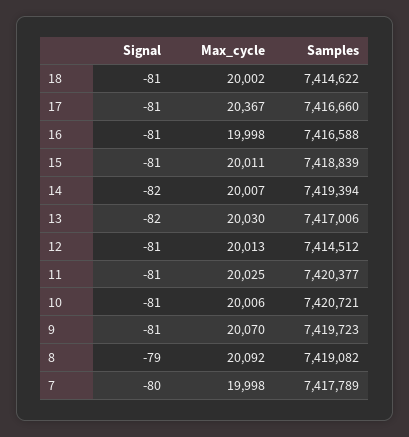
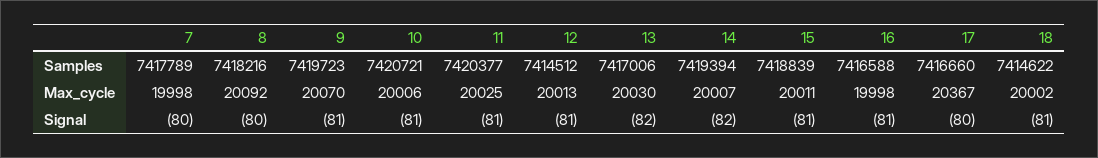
Signal, 17: -81 -> -80
Signal, 8: -79 -> -80
Samples, 8: 7419082 -> 7418216

